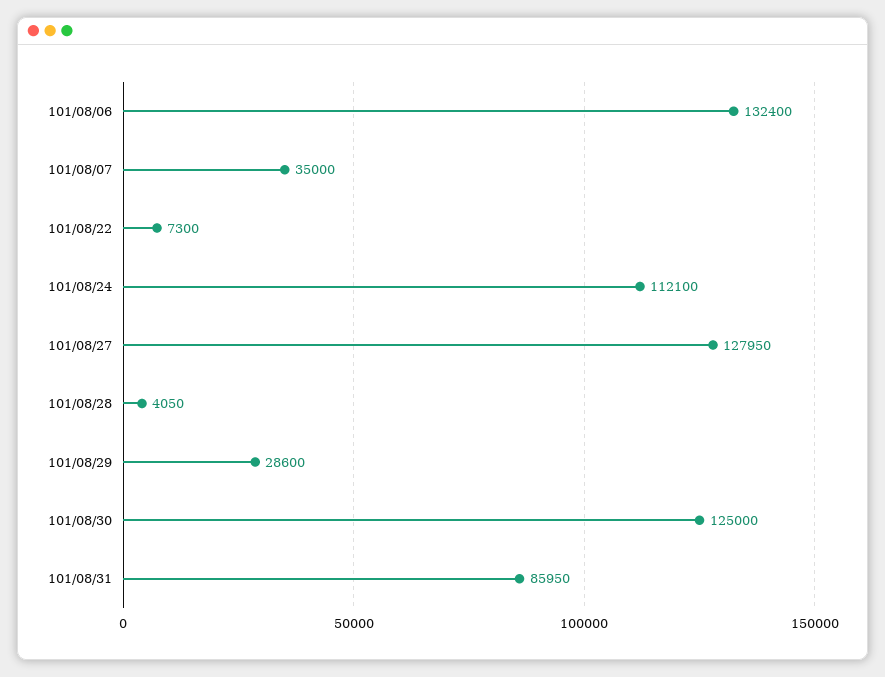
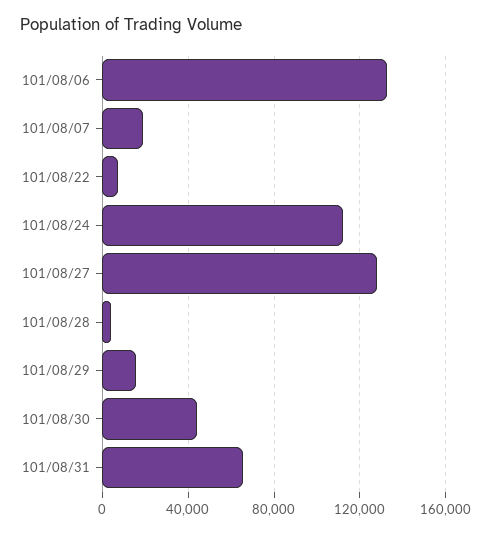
101/08/07: 35000 -> 20000
101/08/29: 28600 -> 15000
101/08/30: 125000 -> 45000
101/08/31: 85950 -> 65000

